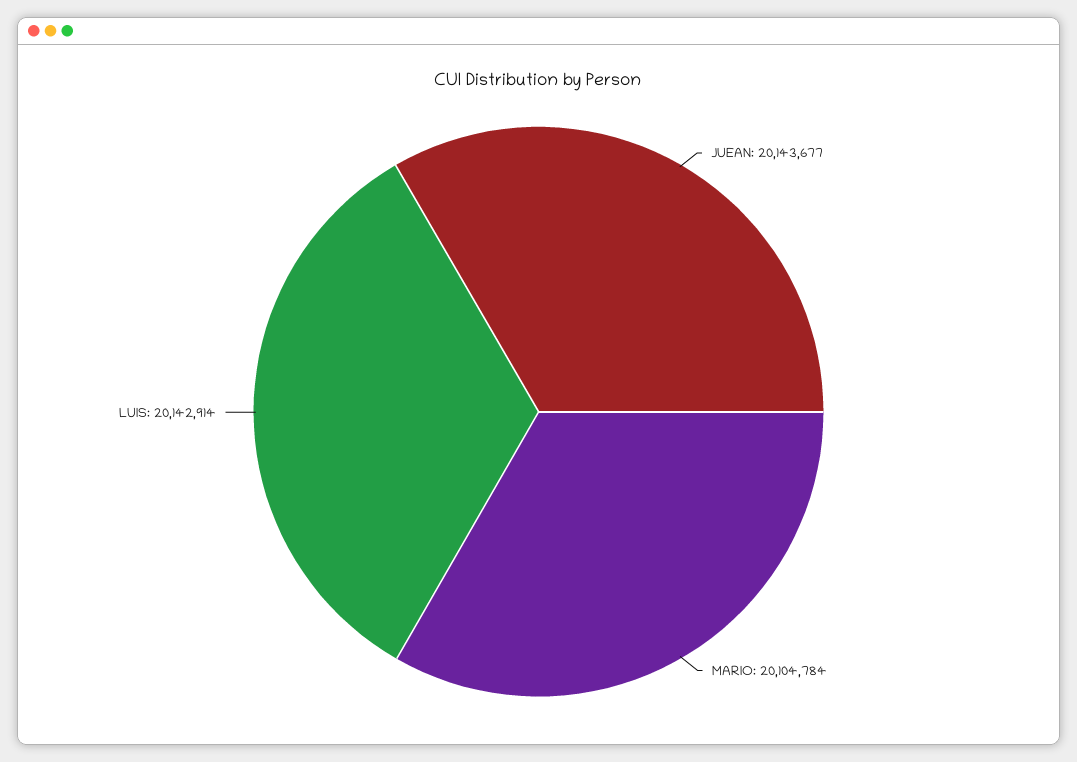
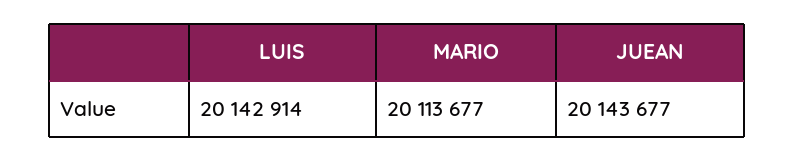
MARIO: 20104784 -> 20113677

